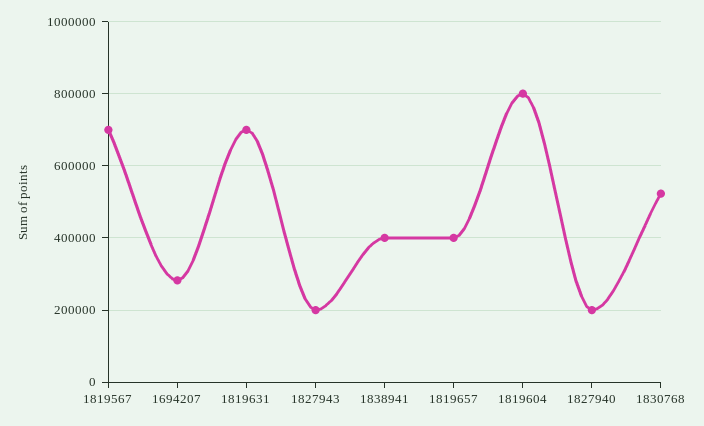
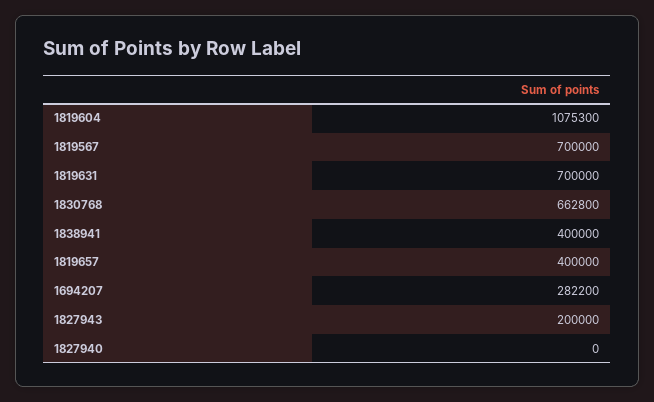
1819604: 800000 -> 1075300
1827940: 200000 -> 0
1830768: 520000 -> 662800

